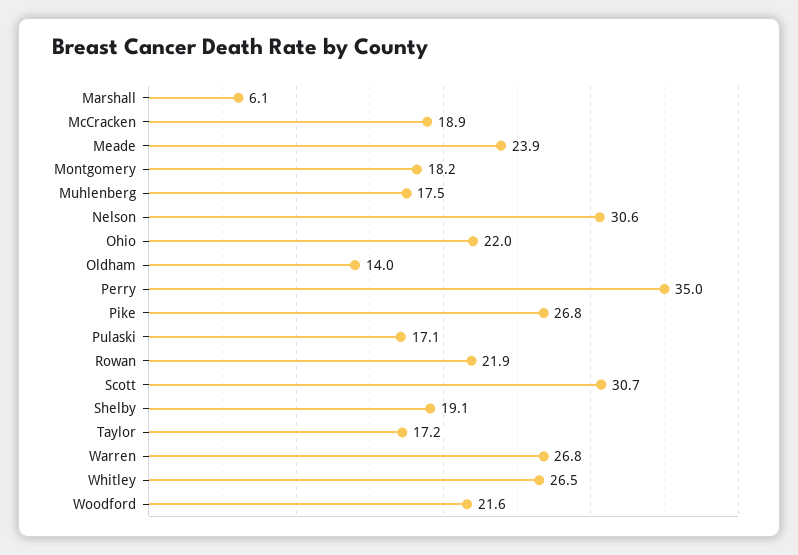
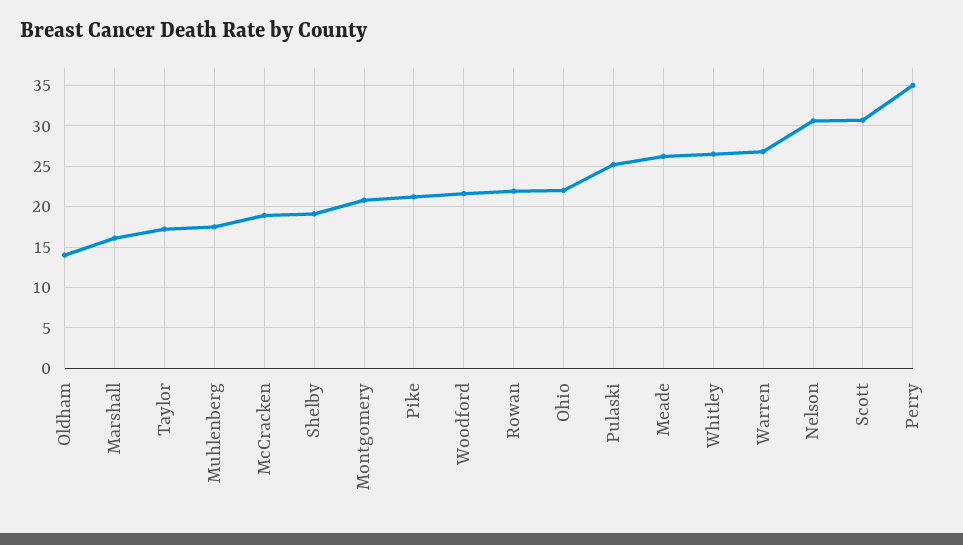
Marshall: 6.1 -> 16
Meade: 23.9 -> 26
Montgomery: 18.2 -> 21
Pike: 26.8 -> 21
Pulaski: 17.1 -> 25

